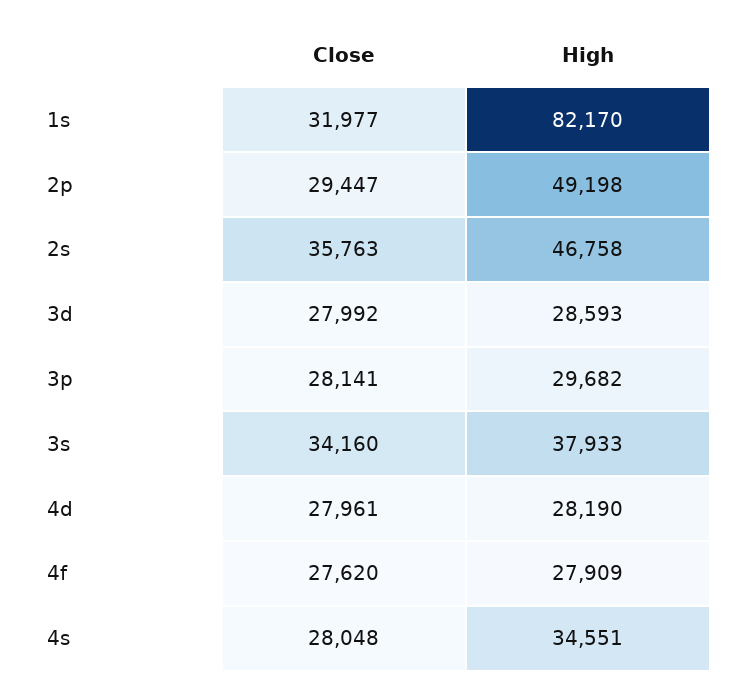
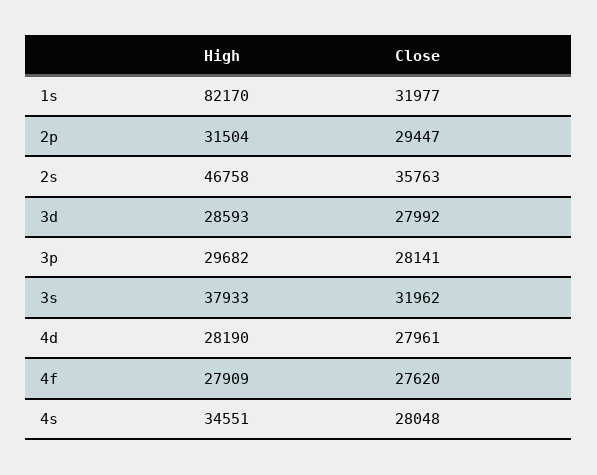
High, 2p: 49198 -> 31504
Close, 3s: 34160 -> 31962

